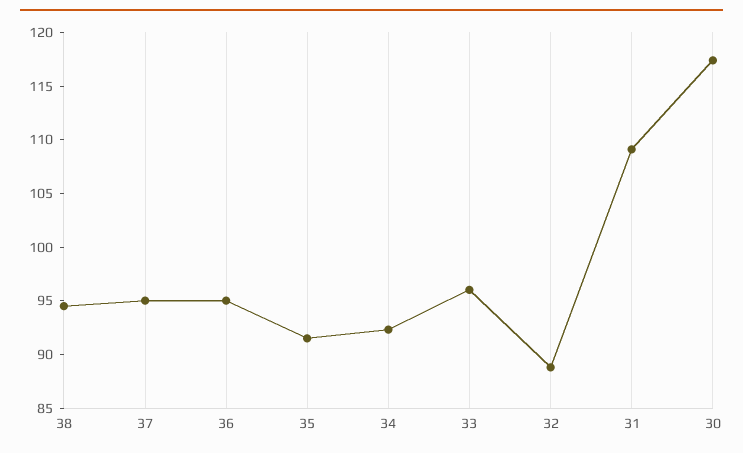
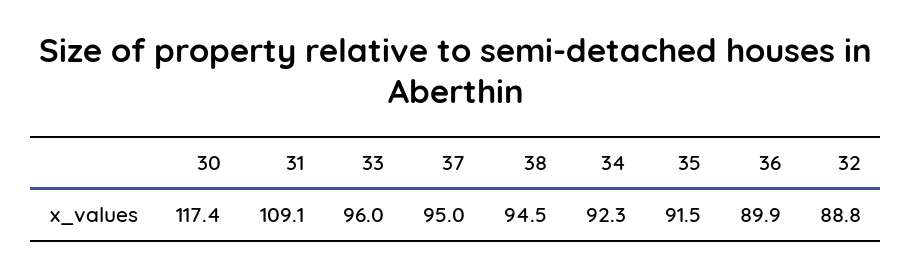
36: 95 -> 89.9

